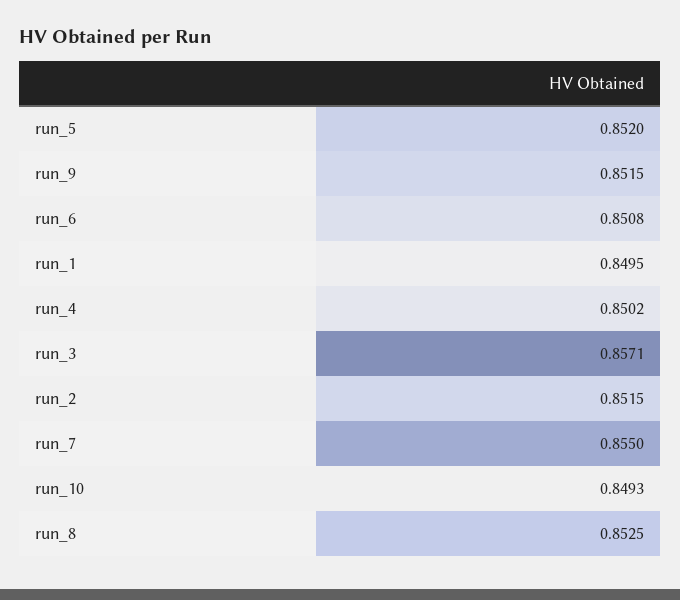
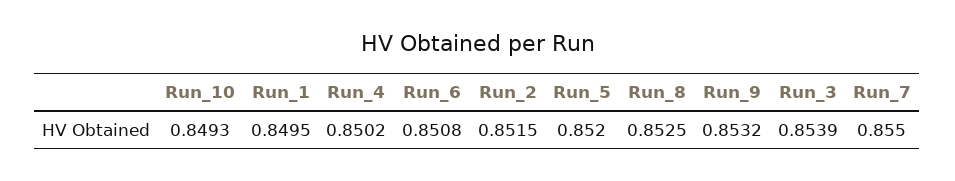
run_9: 0.8515 -> 0.8532
run_3: 0.8571 -> 0.8539

